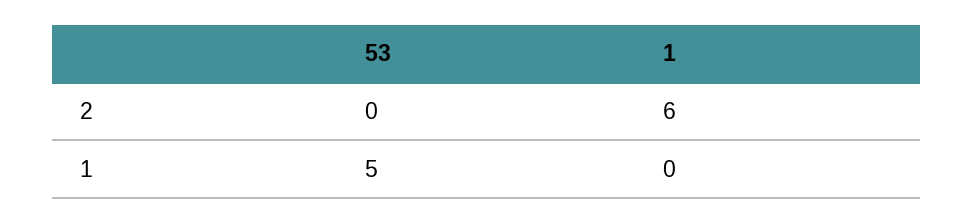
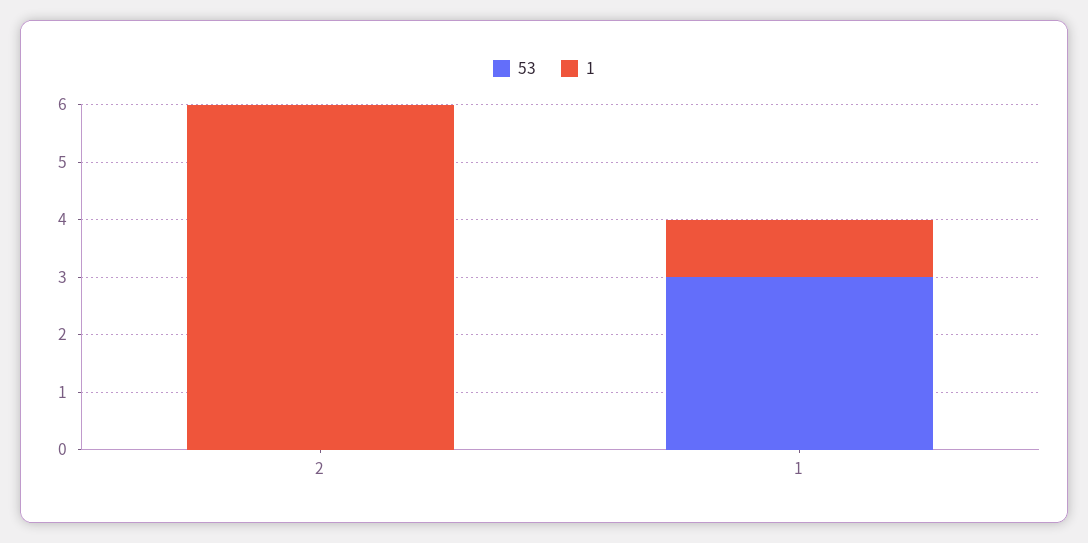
53, 1: 5 -> 3
1, 1: 0 -> 1

